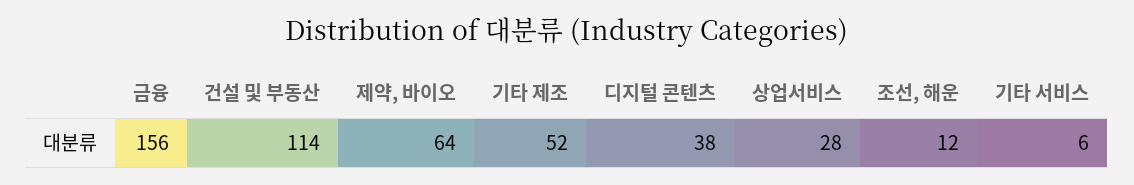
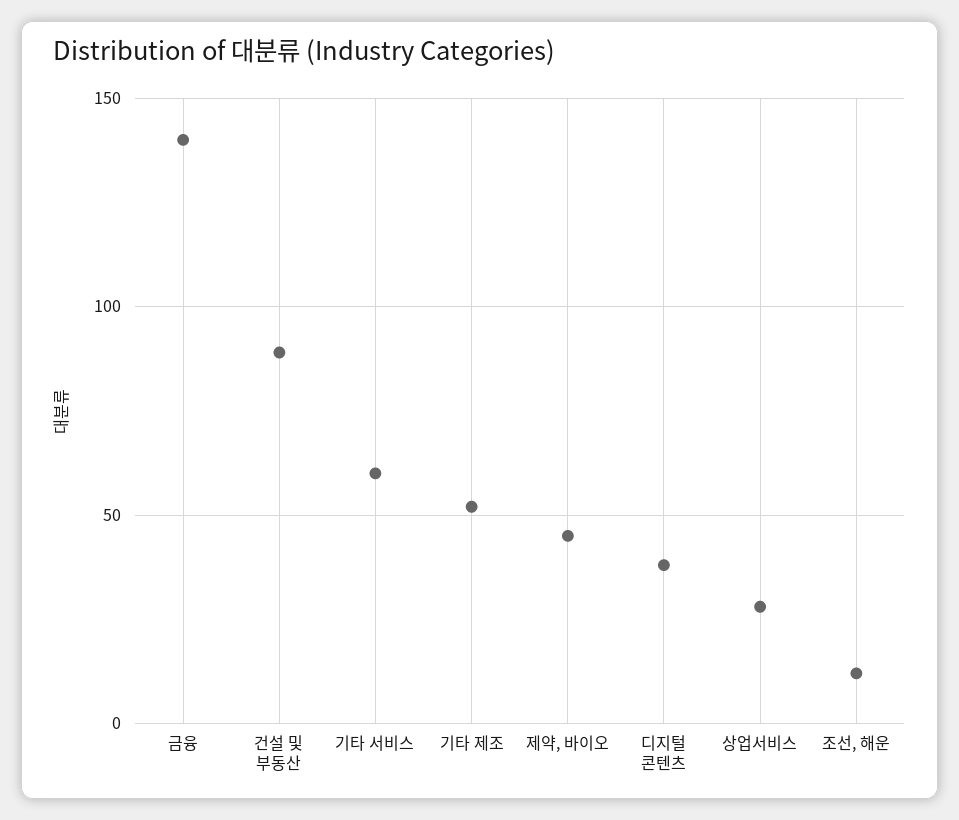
금융: 156 -> 140
건설 및 부동산: 114 -> 90
제약, 바이오: 64 -> 45
기타 서비스: 6 -> 60

